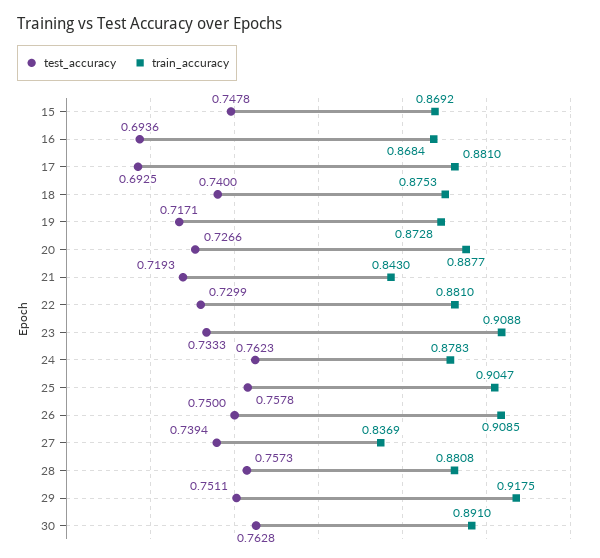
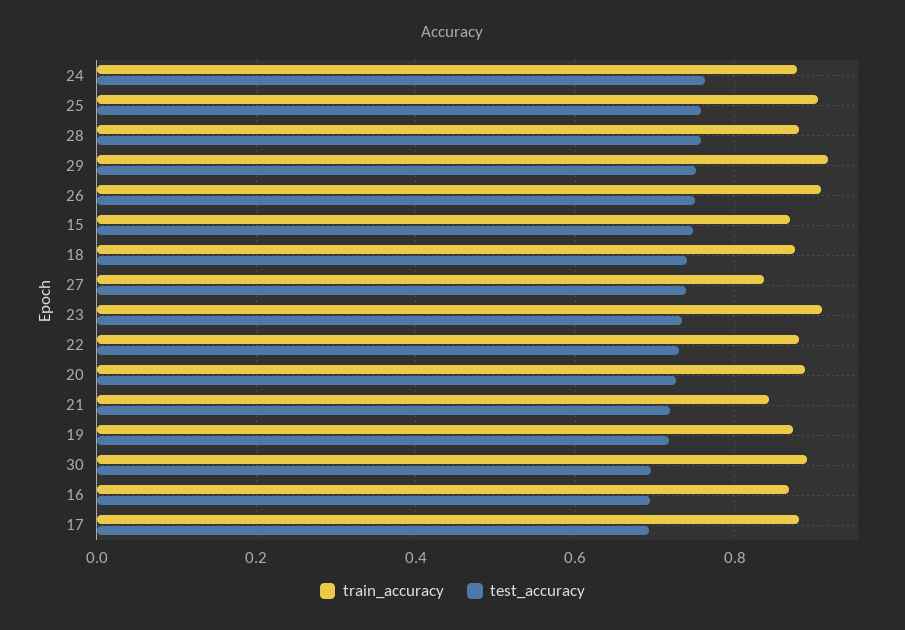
test_accuracy, 30: 0.7628 -> 0.7

